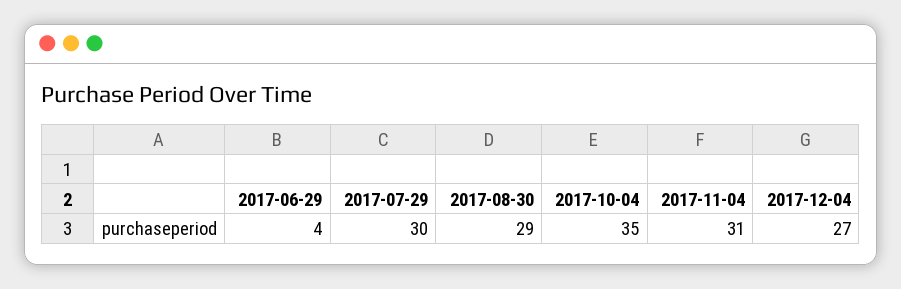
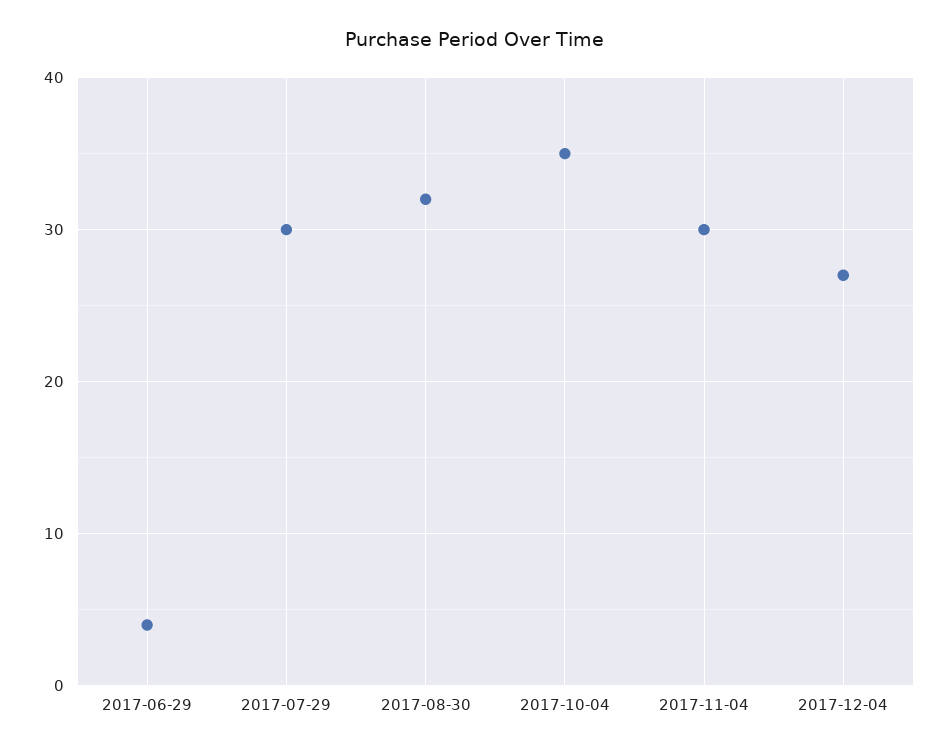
2017-08-30: 29 -> 32
2017-11-04: 31 -> 30

